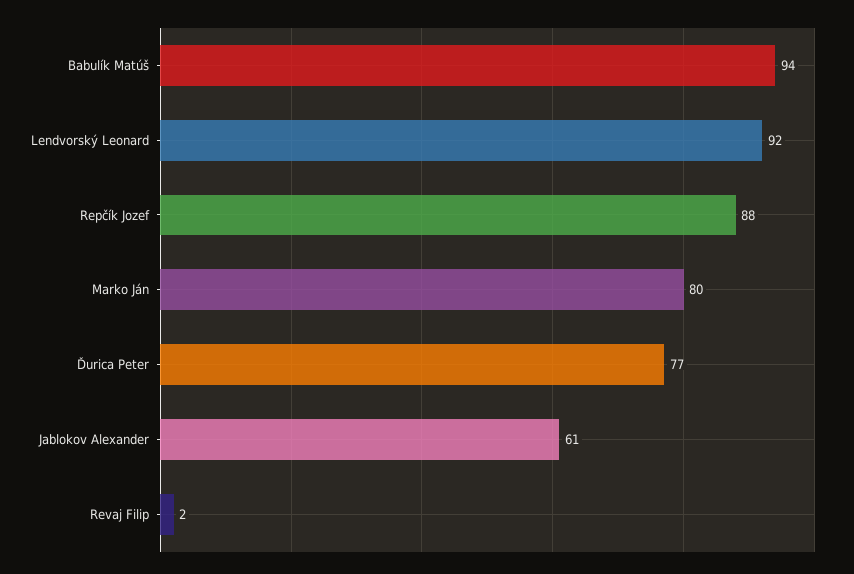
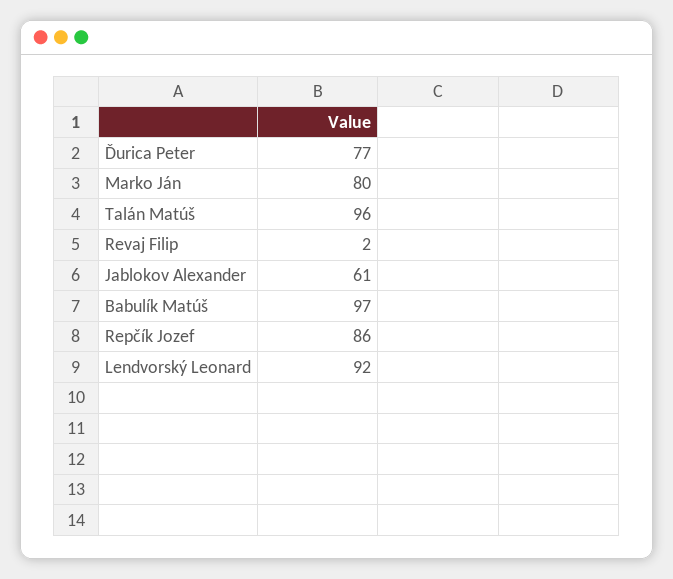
Babulík Matúš: 94 -> 97
Repčík Jozef: 88 -> 86
Talán Matúš: none -> 96

